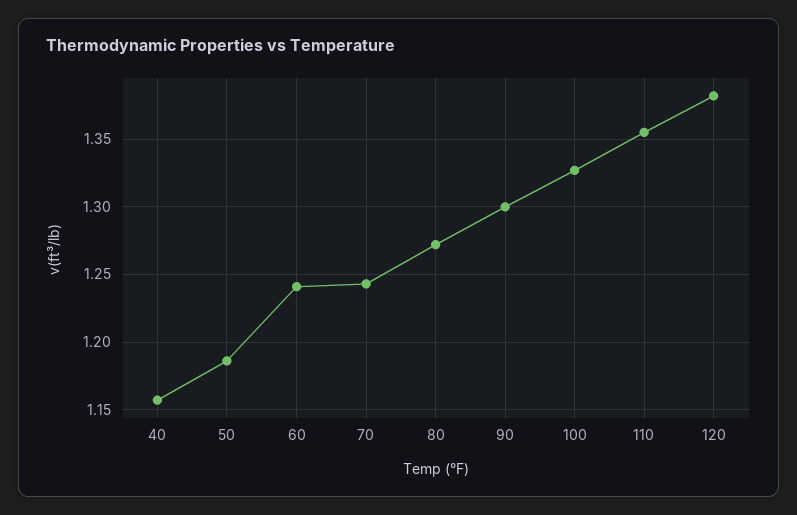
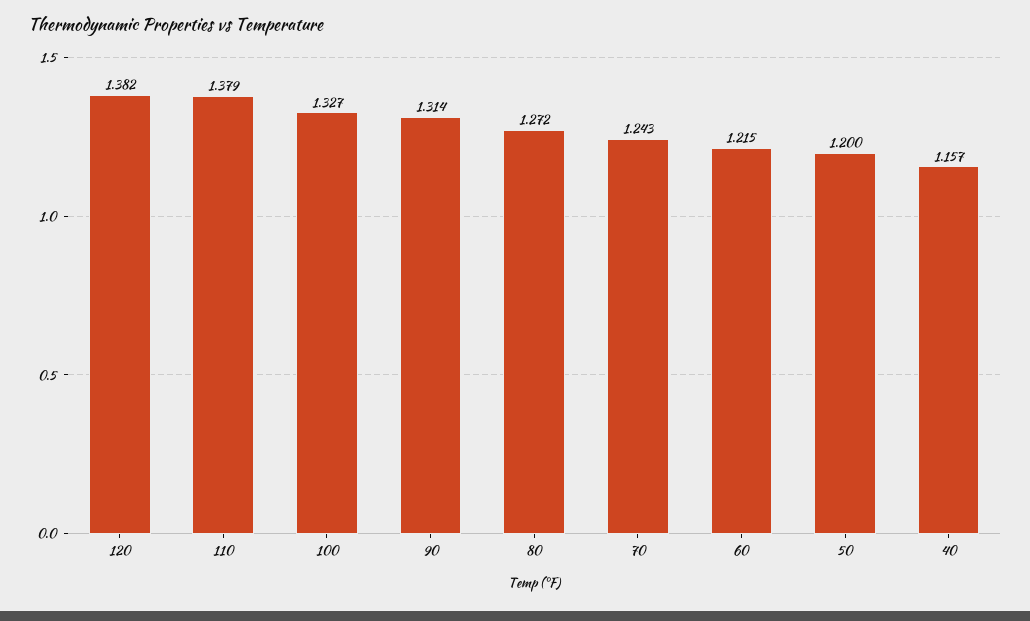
50: 1.185 -> 1.2
60: 1.24 -> 1.215
90: 1.3 -> 1.314
110: 1.355 -> 1.379

